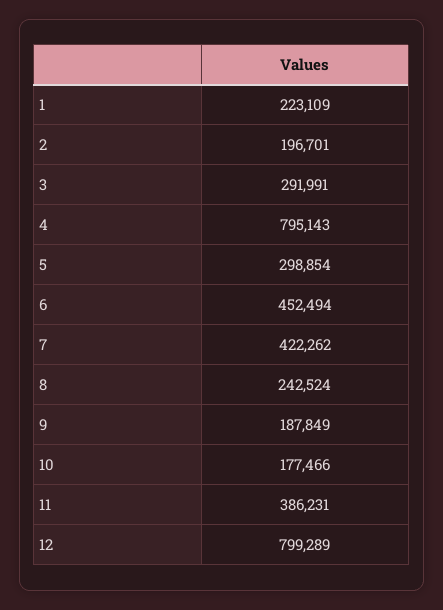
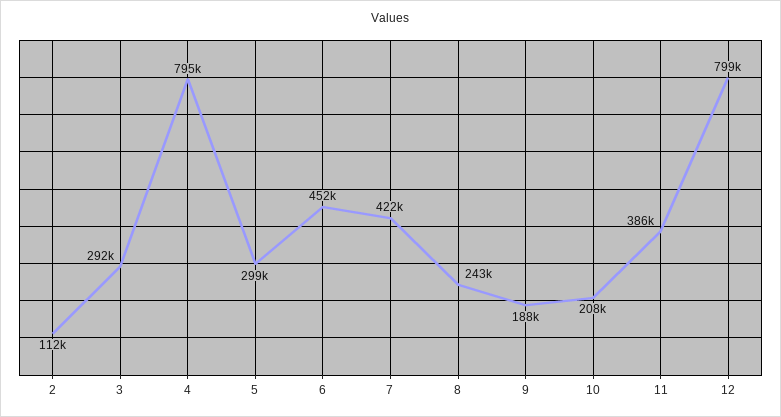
1: 223109 -> none
2: 196701 -> 112000
10: 177466 -> 208000

